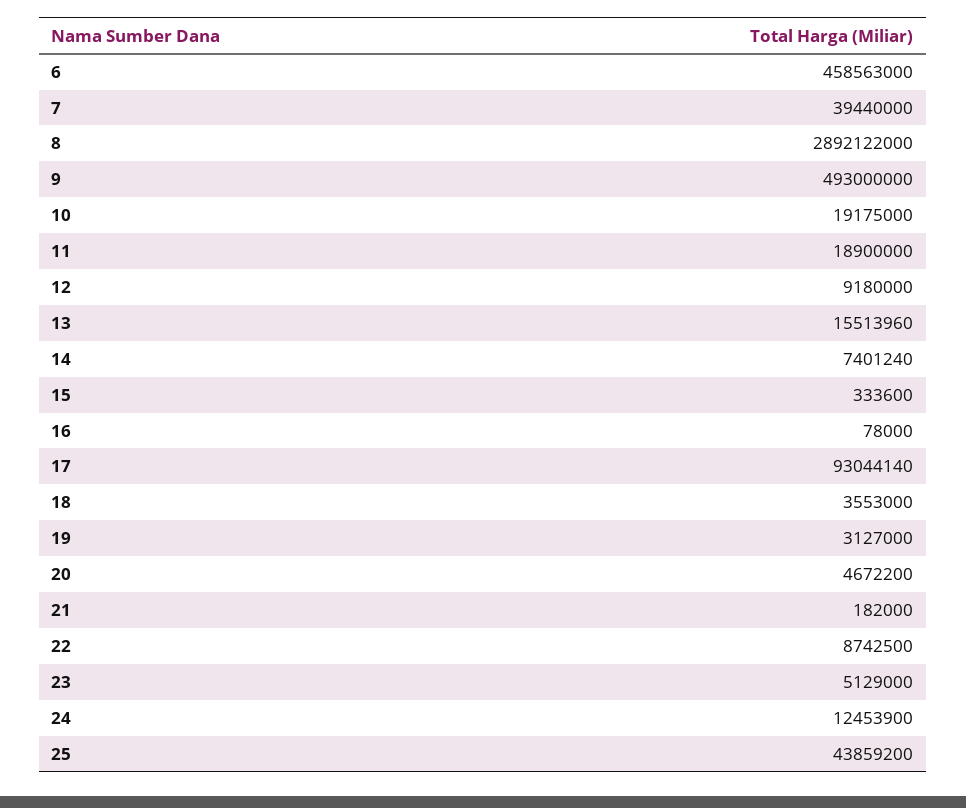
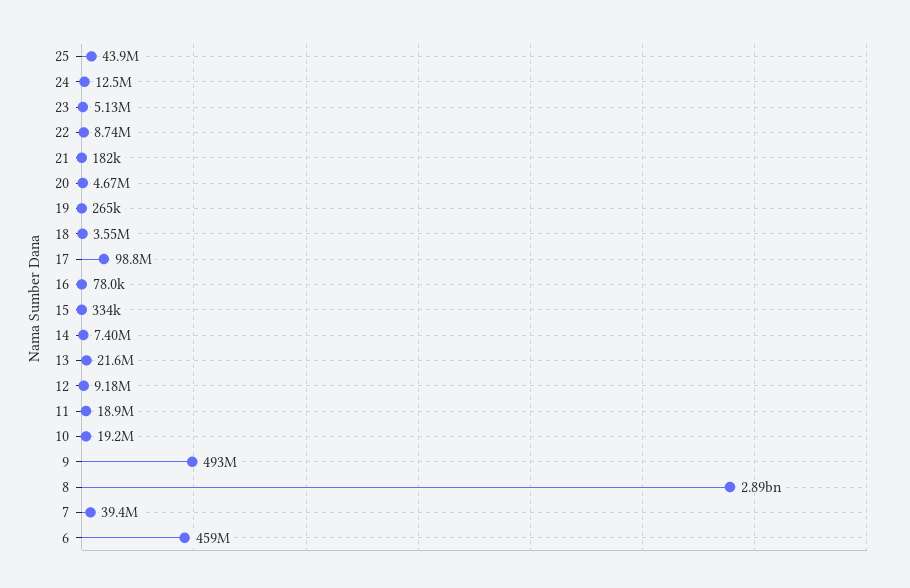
13: 15513960 -> 21600000
17: 93044140 -> 98800000
19: 3127000 -> 265000

